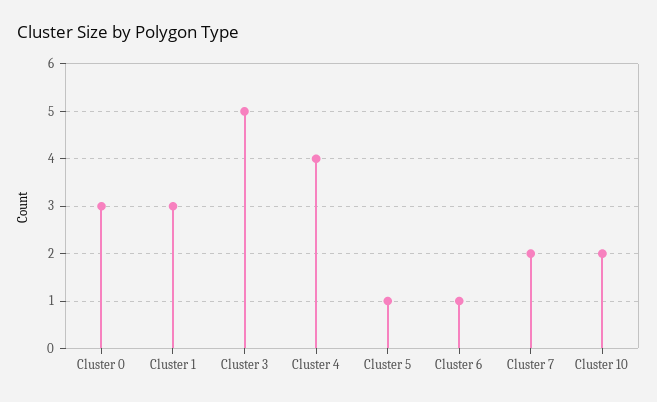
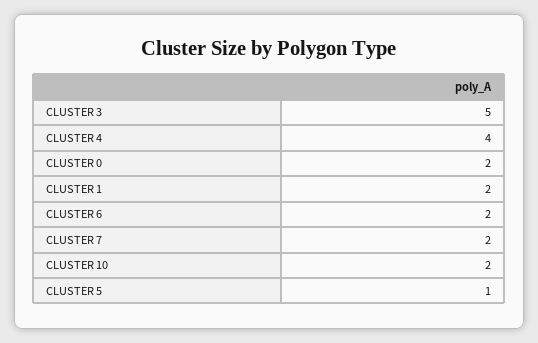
Cluster 0: 3 -> 2
Cluster 1: 3 -> 2
Cluster 6: 1 -> 2

